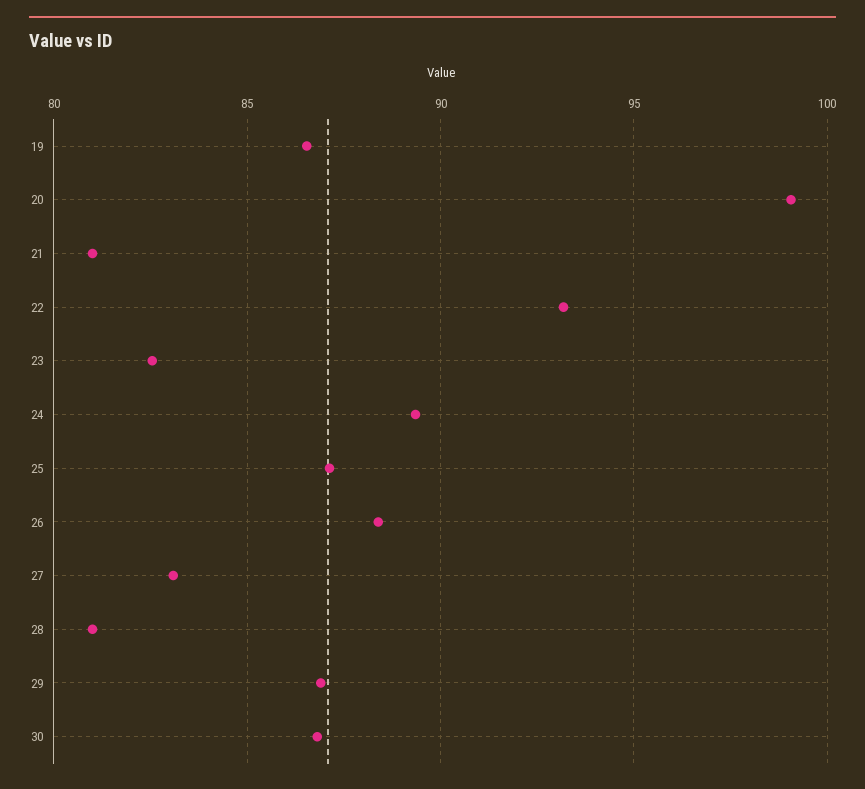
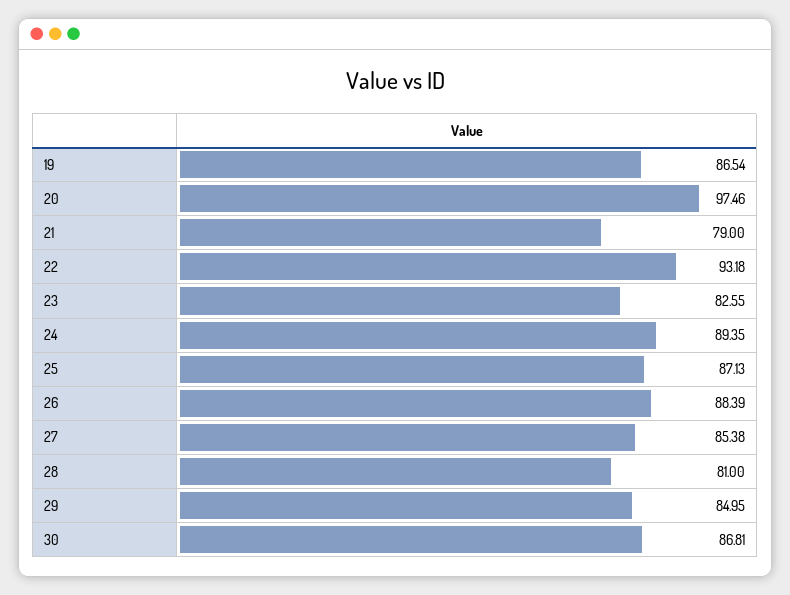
20: 99 -> 97.46
21: 81 -> 79
27: 83 -> 85.38
29: 87 -> 84.95

